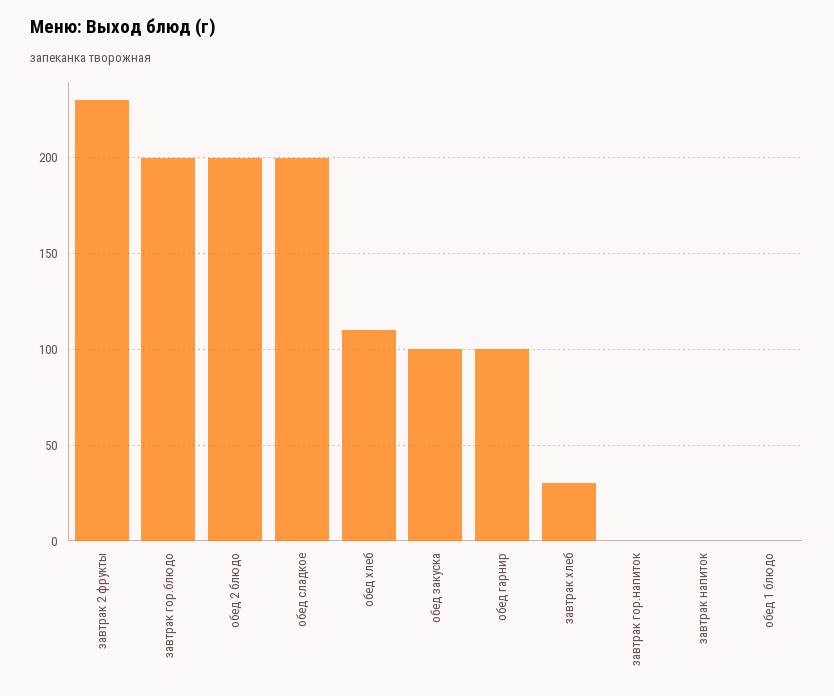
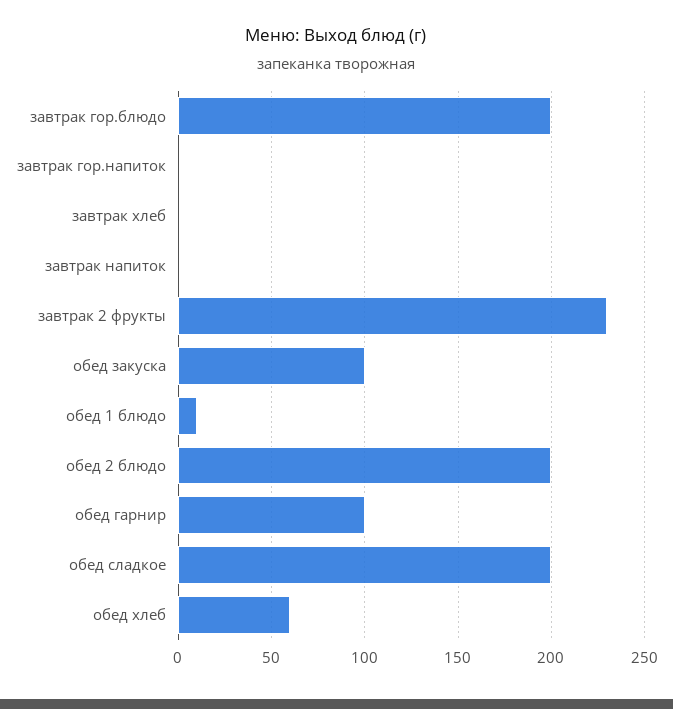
обед хлеб: 110 -> 60
завтрак хлеб: 30 -> 0
обед 1 блюдо: 0 -> 10

